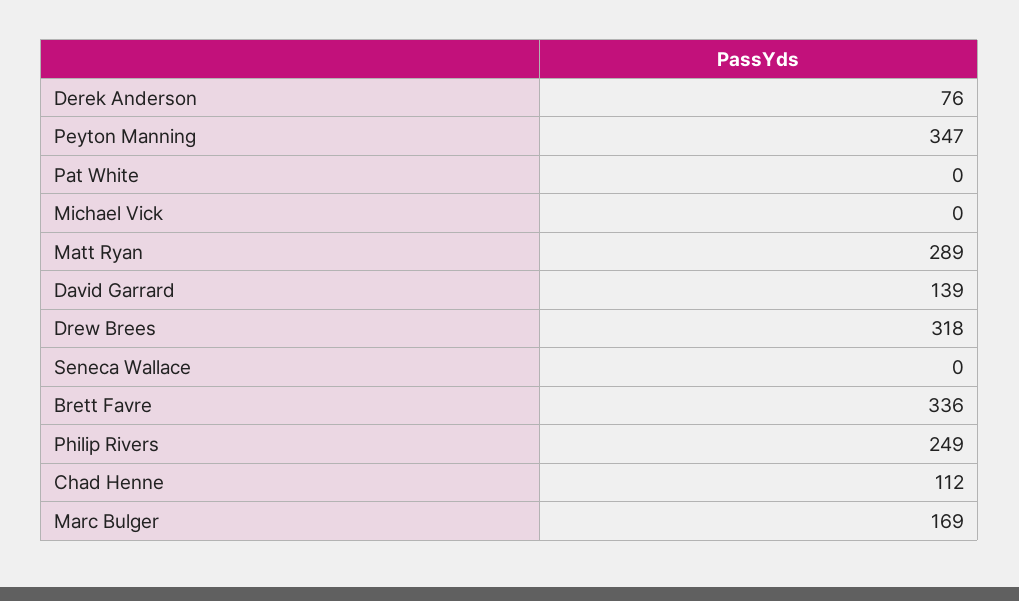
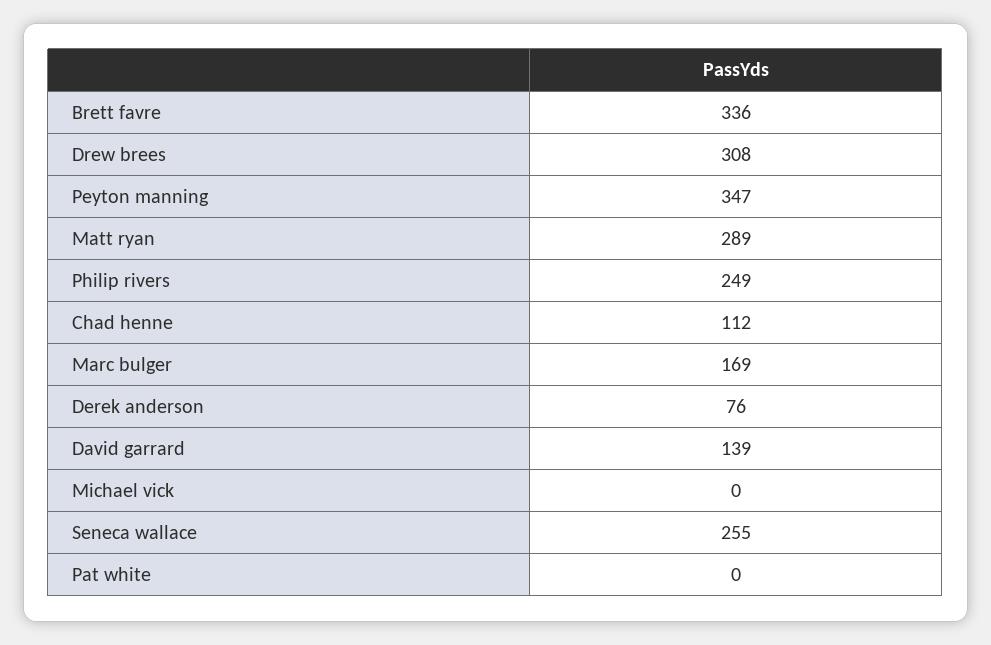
Drew Brees: 318 -> 308
Seneca Wallace: 0 -> 255

